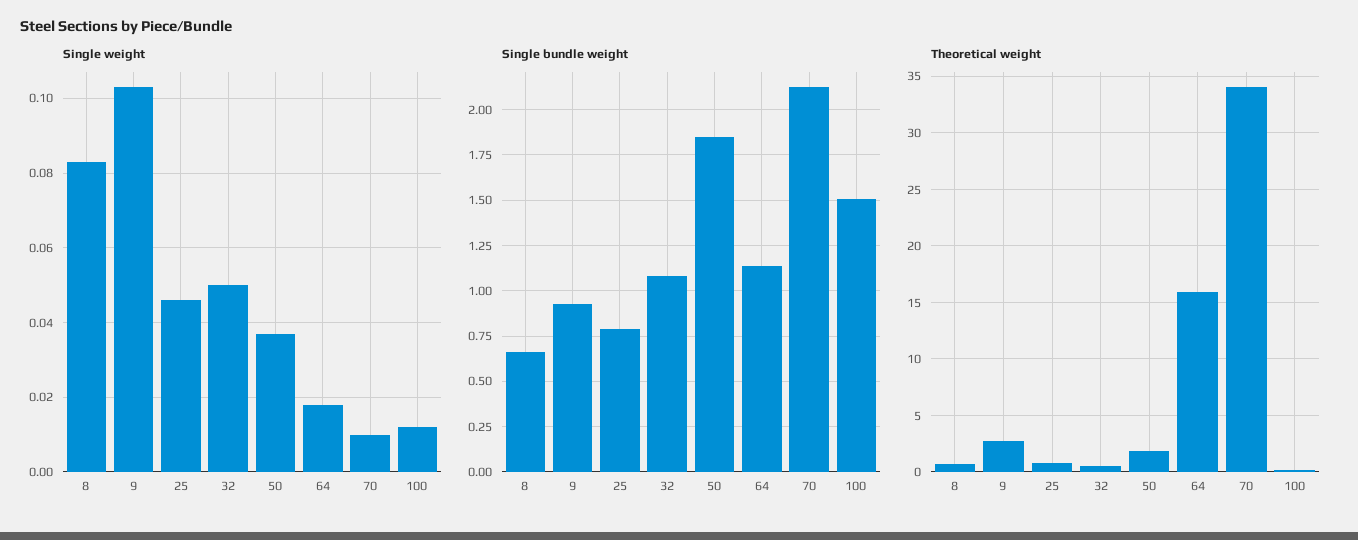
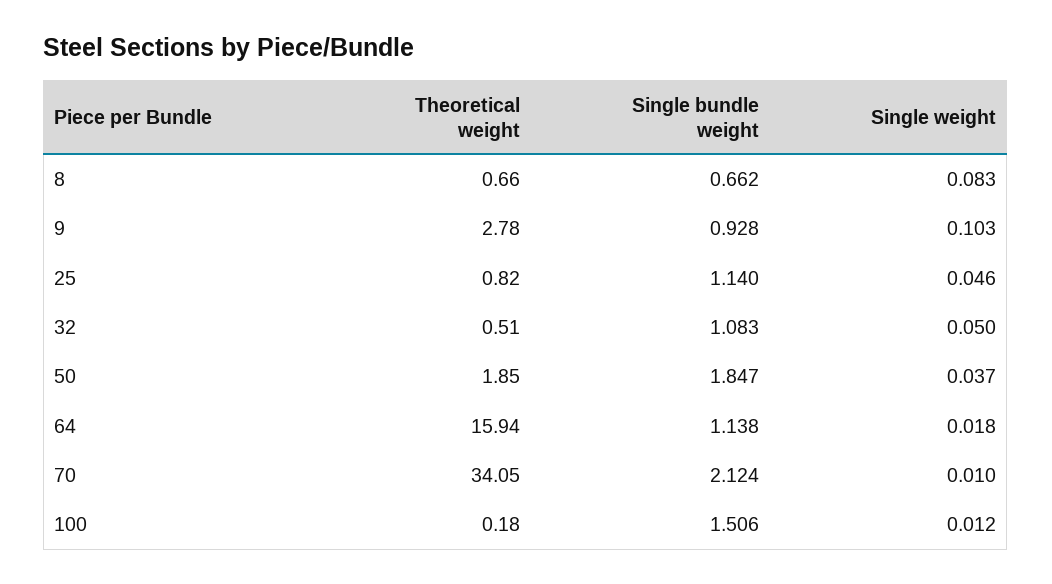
Single bundle weight, 25: 0.8 -> 1.14

